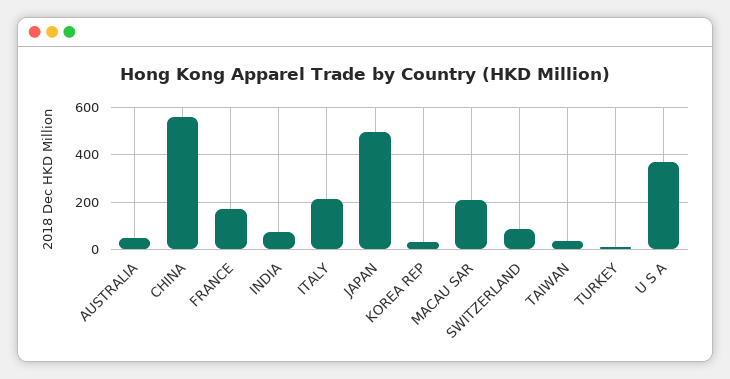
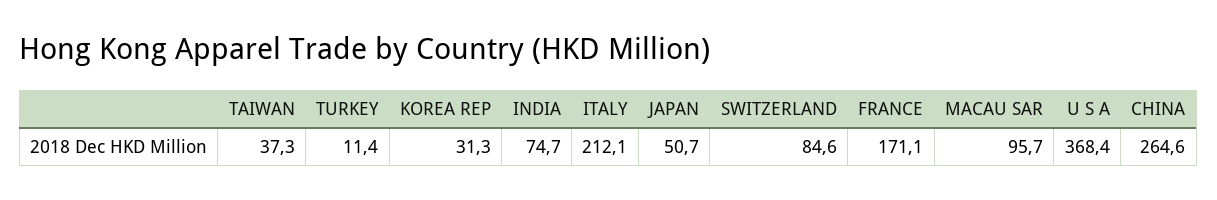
AUSTRALIA: 50 -> none
CHINA: 550 -> 264.6
JAPAN: 500 -> 50.7
MACAU SAR: 200 -> 95.7

